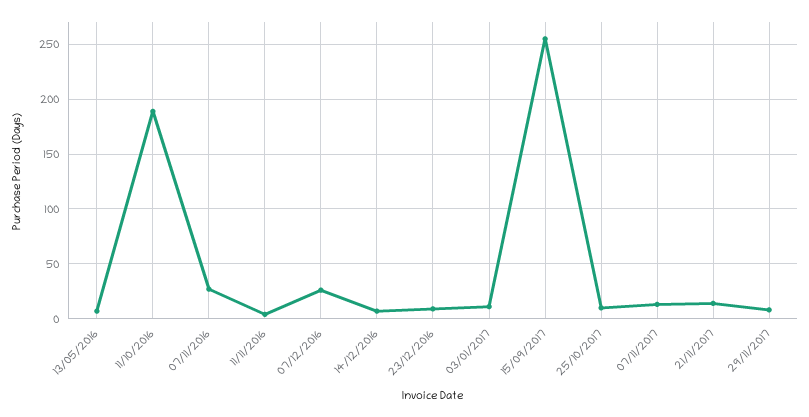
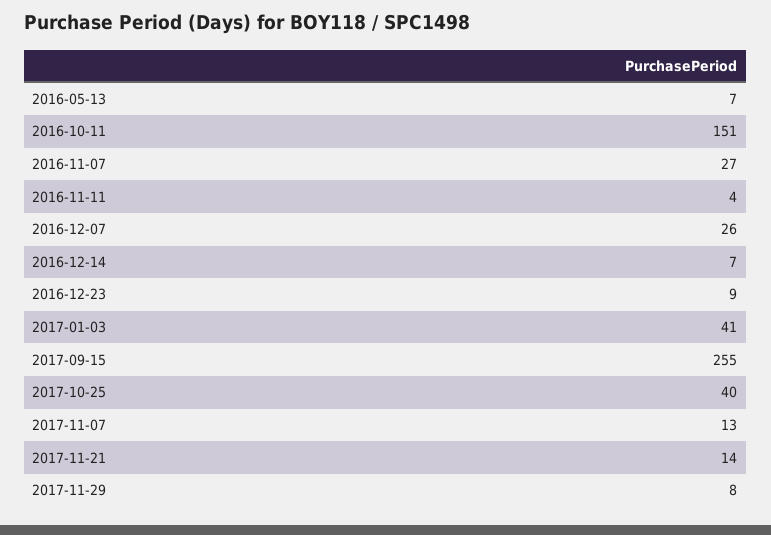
11/10/2016: 190 -> 151
03/01/2017: 10 -> 41
25/10/2017: 10 -> 40

